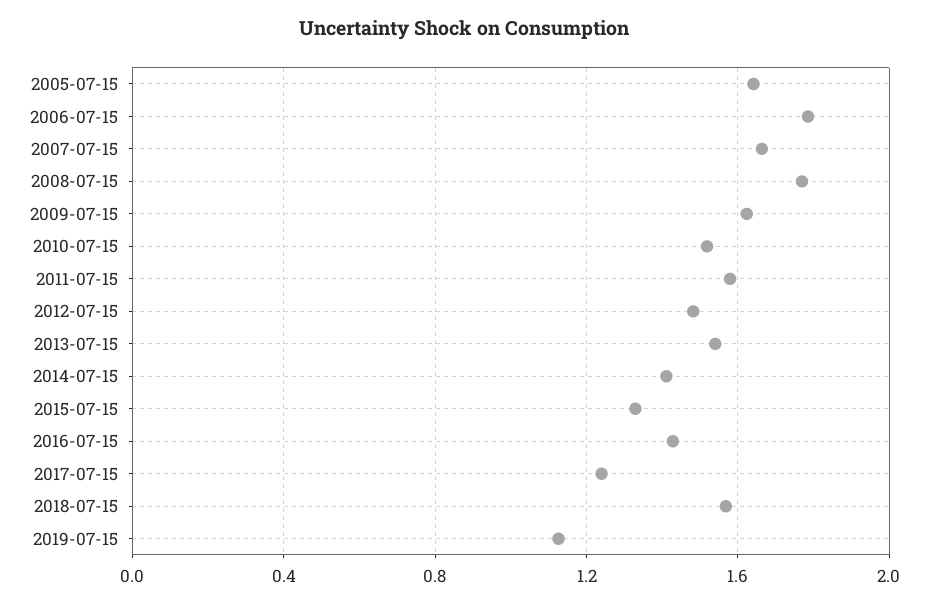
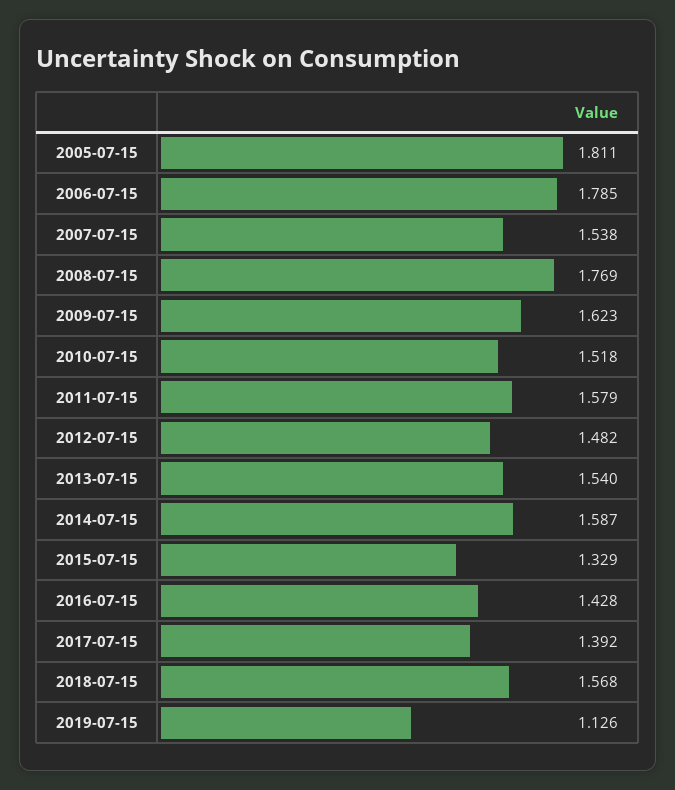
2005-07-15: 1.65 -> 1.811
2007-07-15: 1.65 -> 1.538
2014-07-15: 1.4 -> 1.587
2017-07-15: 1.25 -> 1.392

